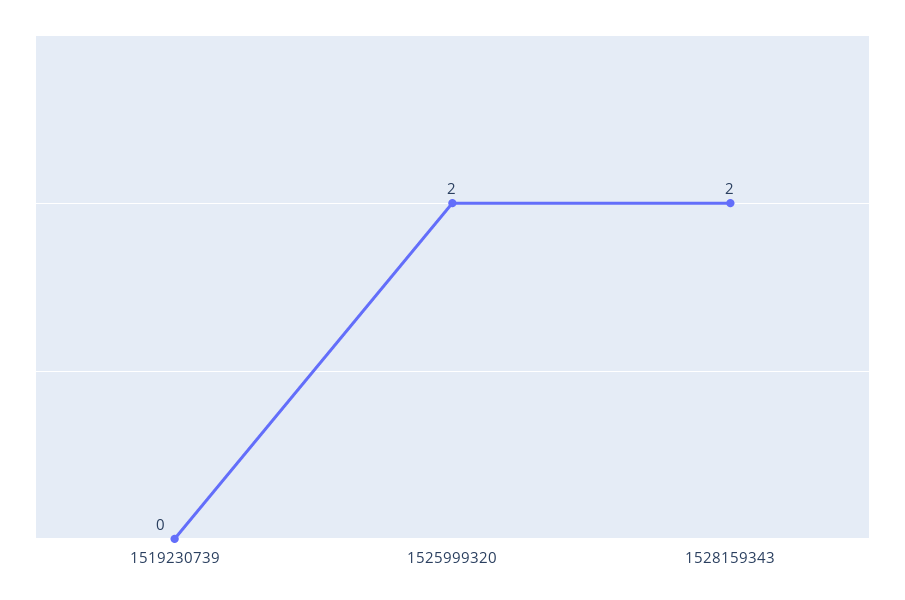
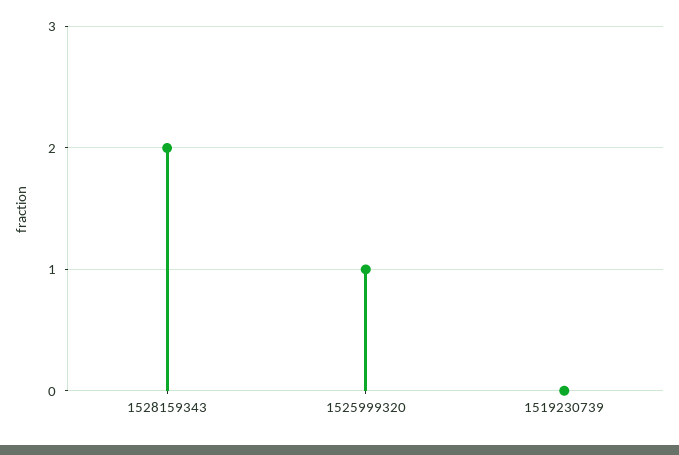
1525999320: 2 -> 1

